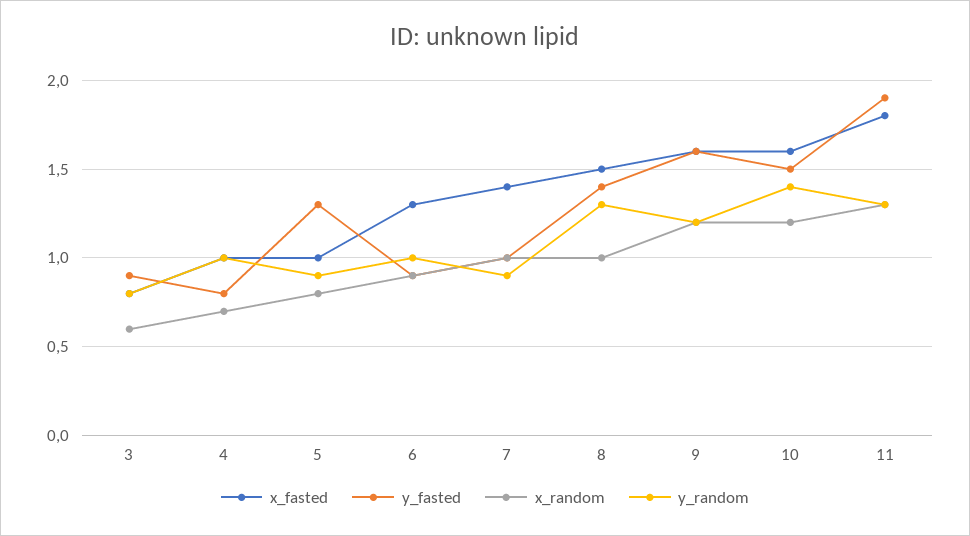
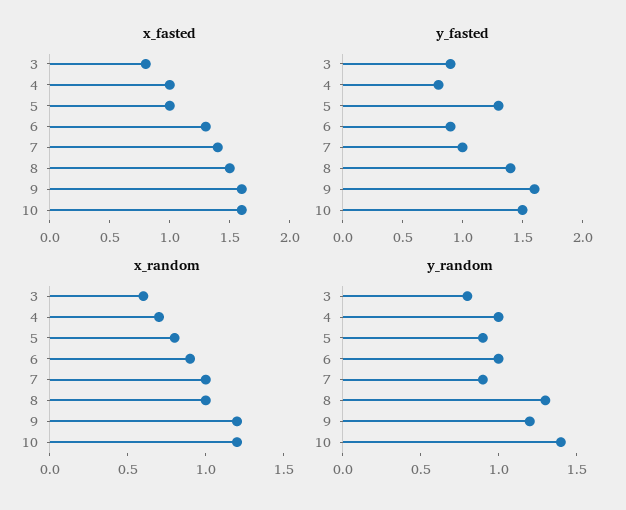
x_fasted, 11: 1.8 -> none
y_fasted, 11: 1.9 -> none
x_random, 11: 1.3 -> none
y_random, 11: 1.3 -> none

